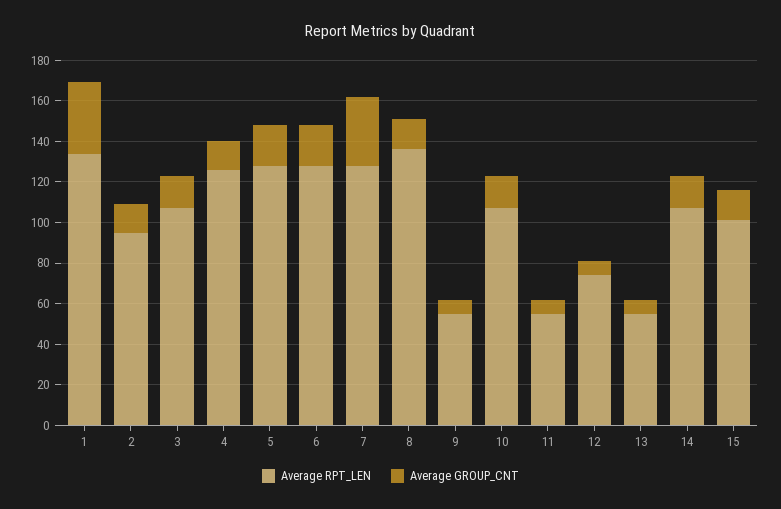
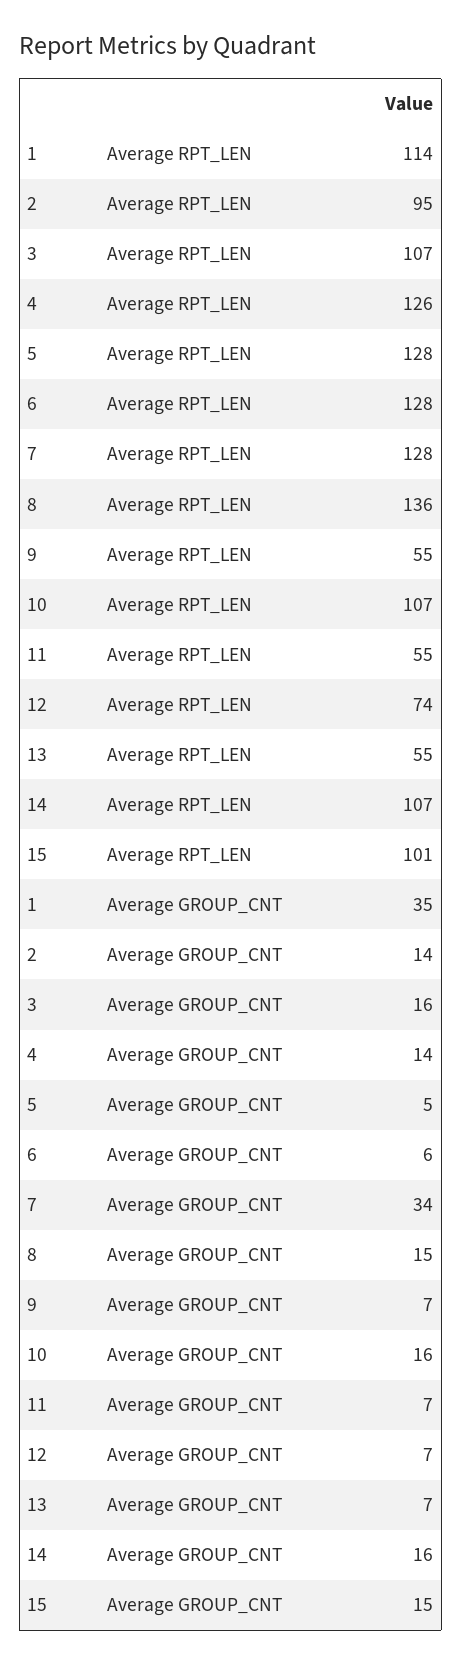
Average RPT_LEN, 1: 135 -> 114
Average GROUP_CNT, 5: 20 -> 5
Average GROUP_CNT, 6: 20 -> 6

